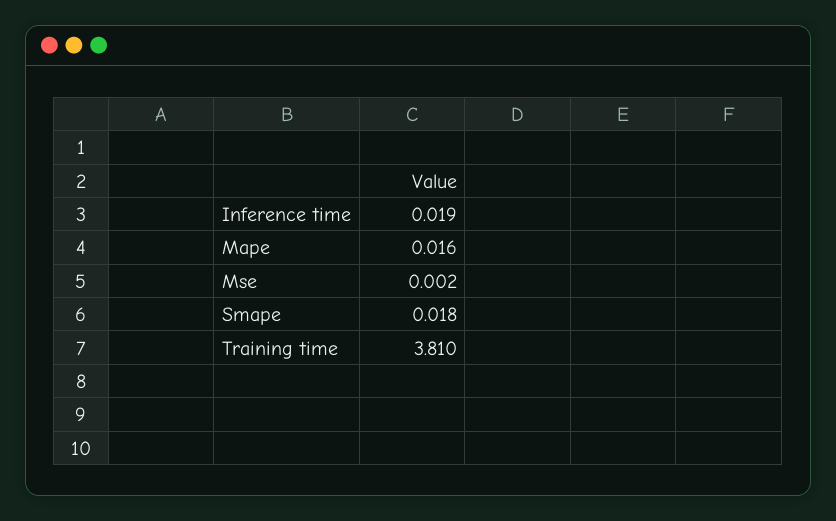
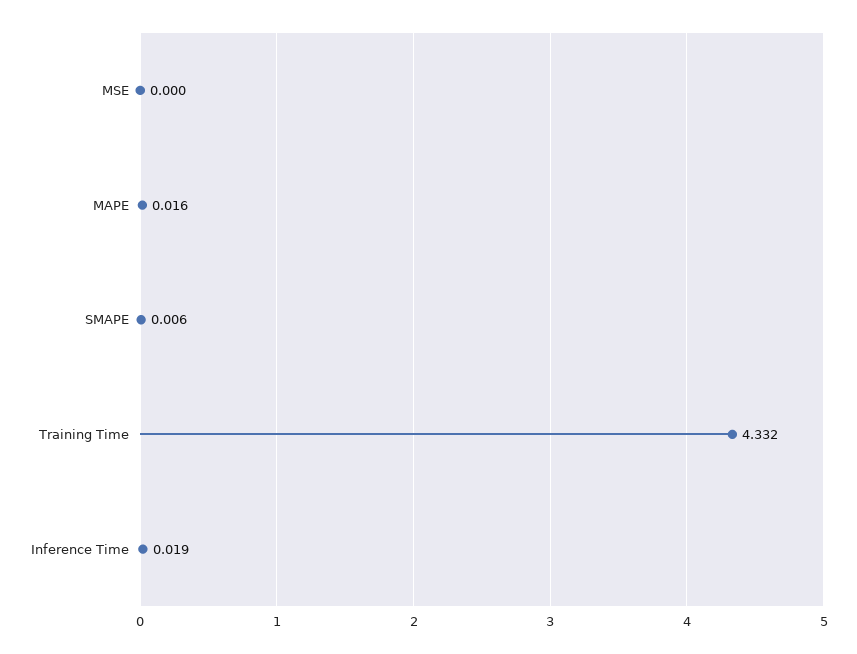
Mse: 0.002 -> 0
Smape: 0.018 -> 0.006
Training time: 3.81 -> 4.332

